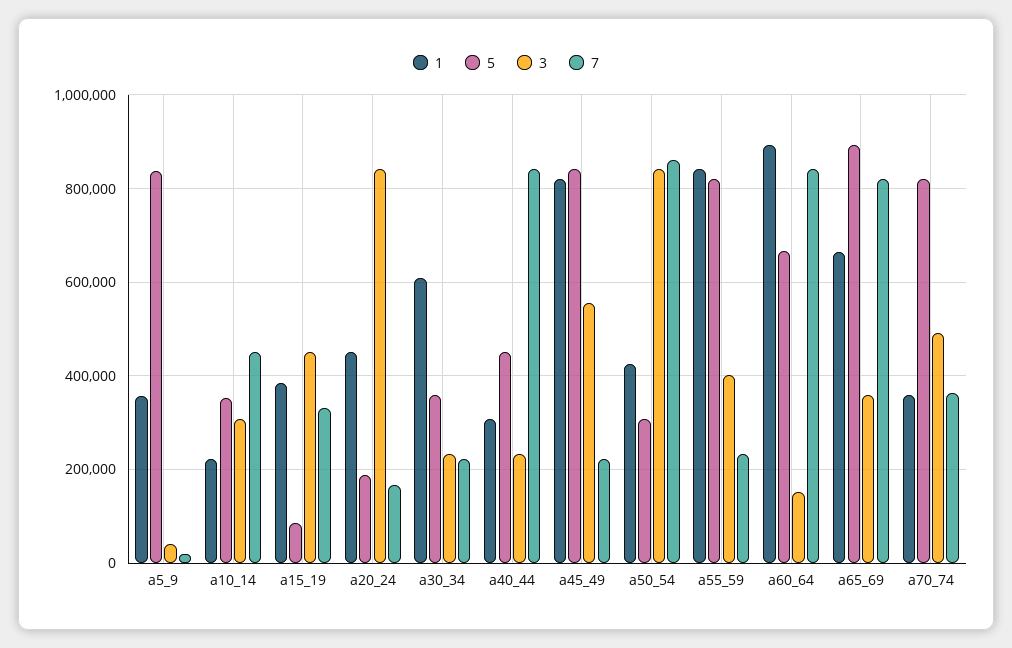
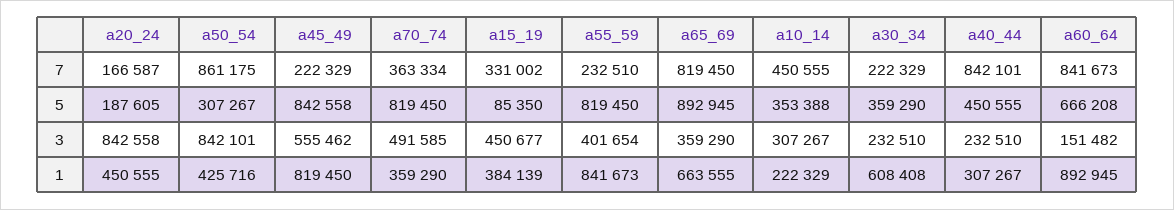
1, a5_9: 360000 -> none
5, a5_9: 840000 -> none
3, a5_9: 40000 -> none
7, a5_9: 20000 -> none

